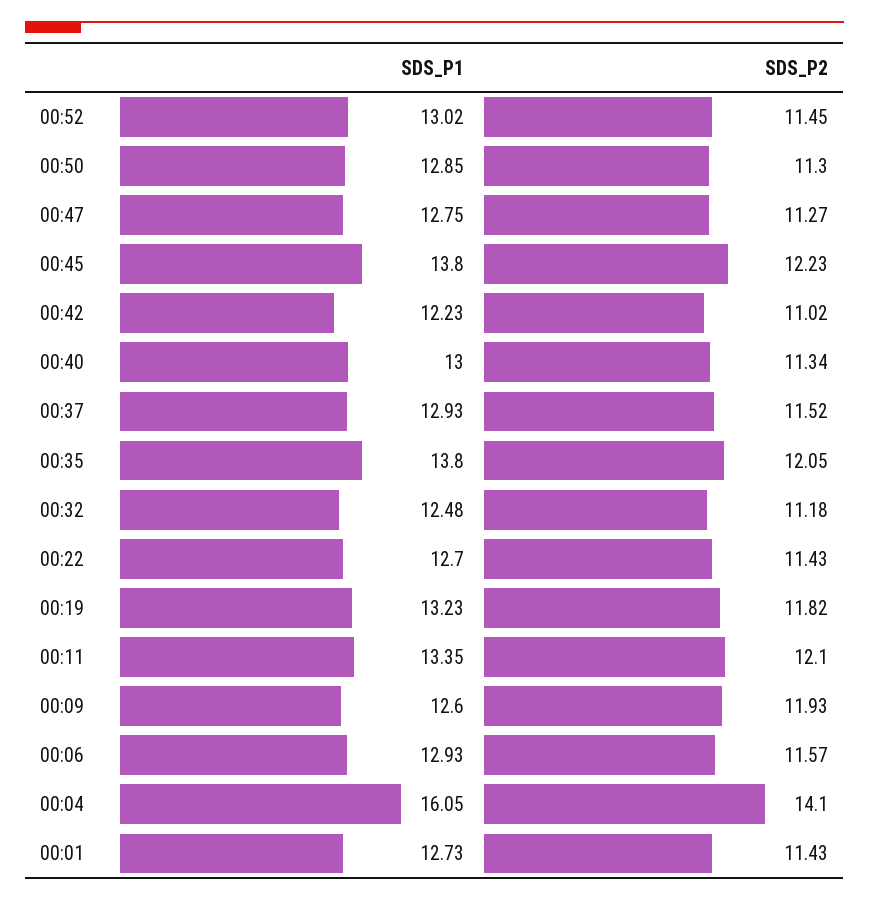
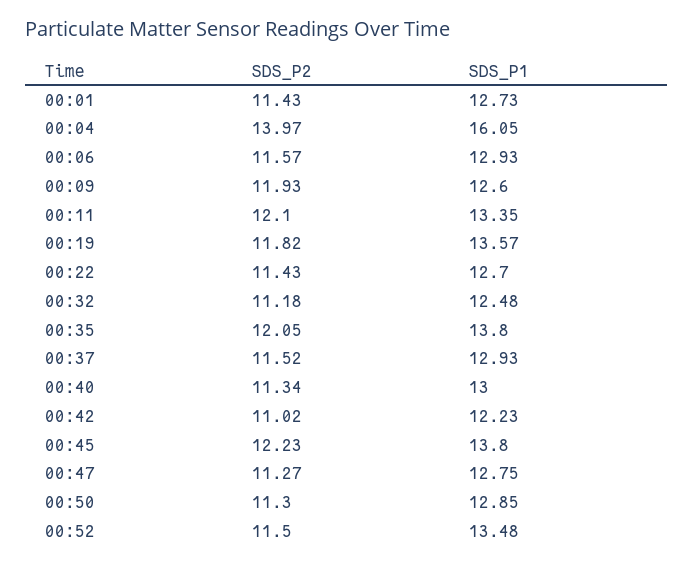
SDS_P1, 00:52: 13.02 -> 13.48
SDS_P2, 00:52: 11.45 -> 11.5
SDS_P1, 00:19: 13.23 -> 13.57
SDS_P2, 00:04: 14.1 -> 13.97

